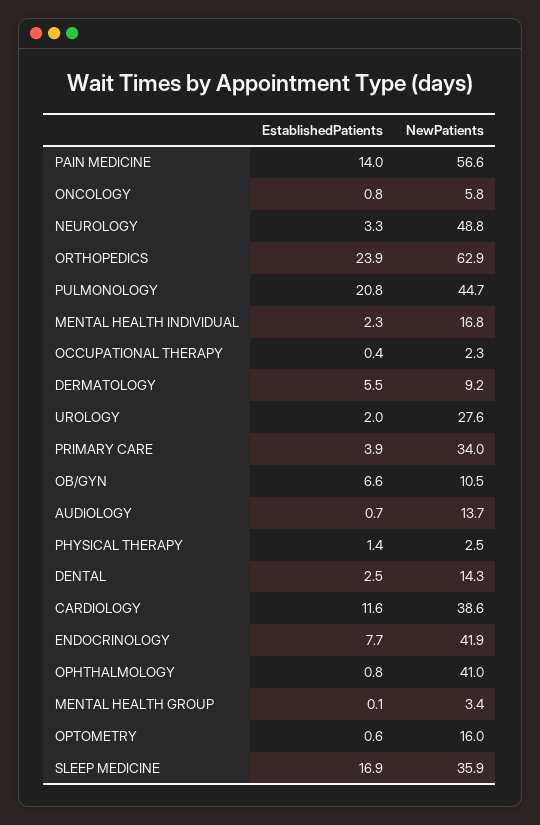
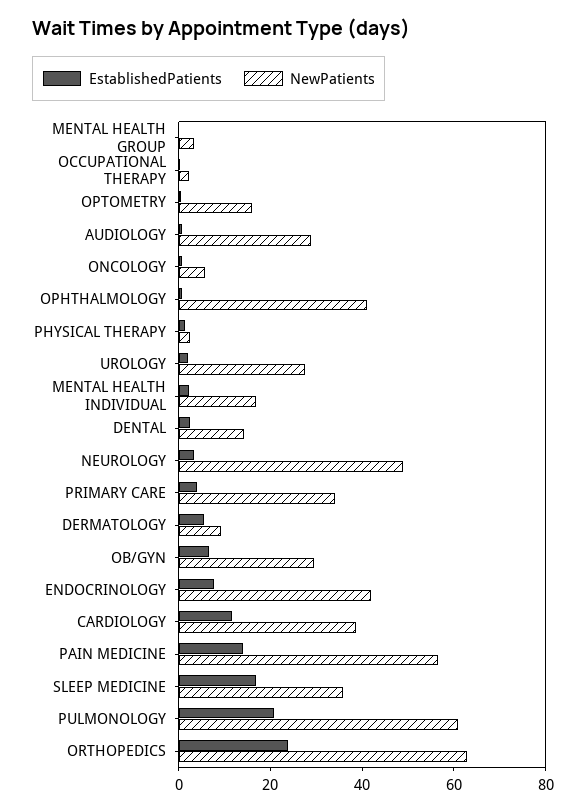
NewPatients, PULMONOLOGY: 44.7 -> 60
NewPatients, OB/GYN: 10.5 -> 30
NewPatients, AUDIOLOGY: 13.7 -> 30

